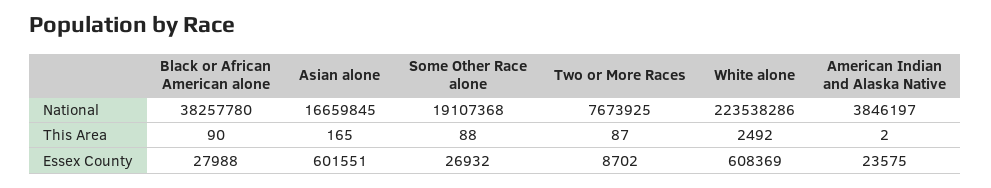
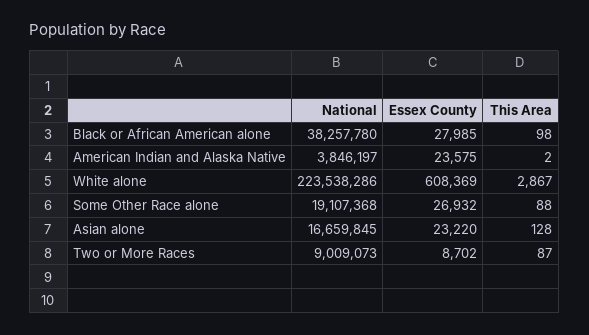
Two or More Races, National: 7673925 -> 9009073
Black or African American alone, This Area: 90 -> 98
Asian alone, This Area: 165 -> 128
White alone, This Area: 2492 -> 2867
Black or African American alone, Essex County: 27988 -> 27985
Asian alone, Essex County: 601551 -> 23220

